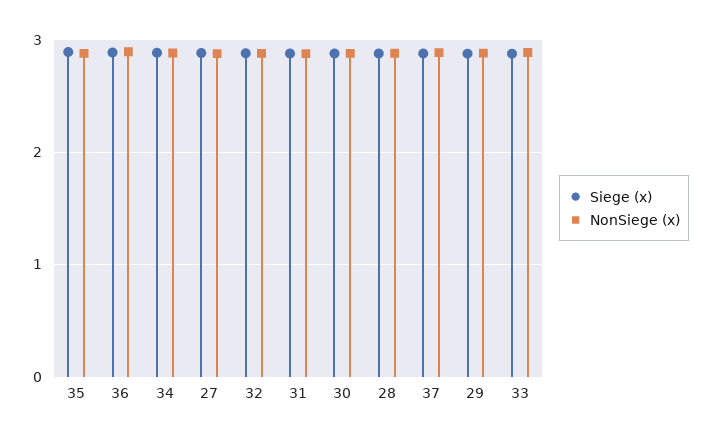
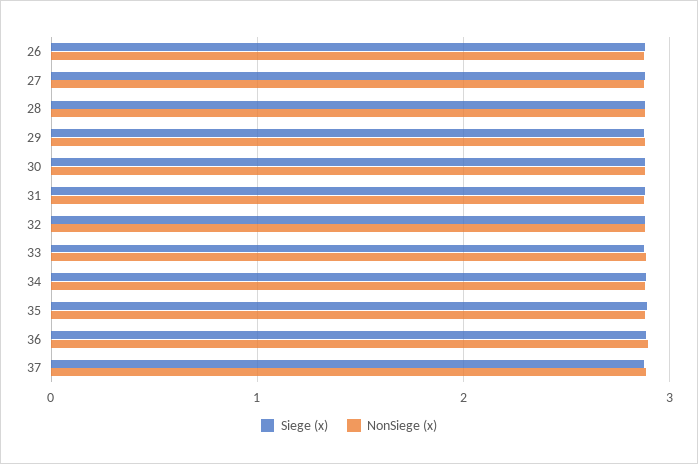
Siege (x), 26: none -> 2.9
NonSiege (x), 26: none -> 2.9

